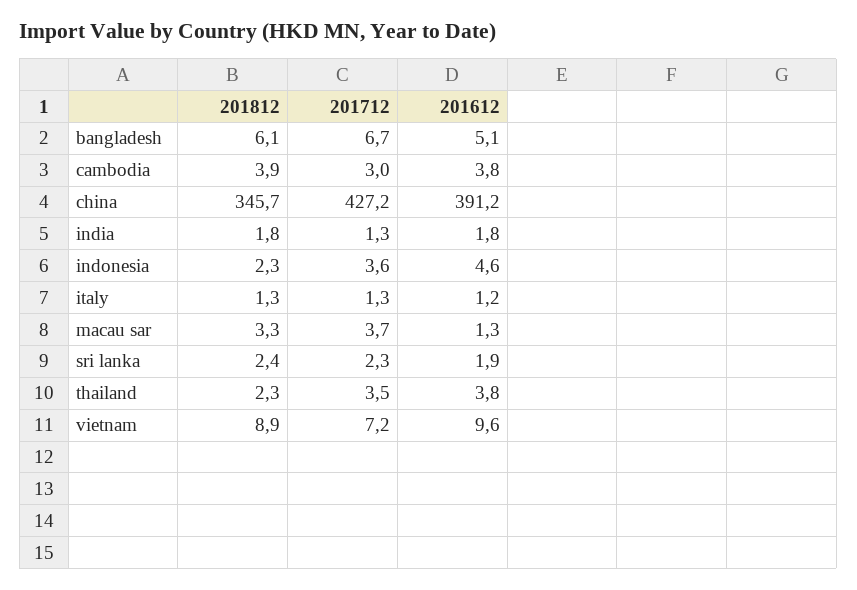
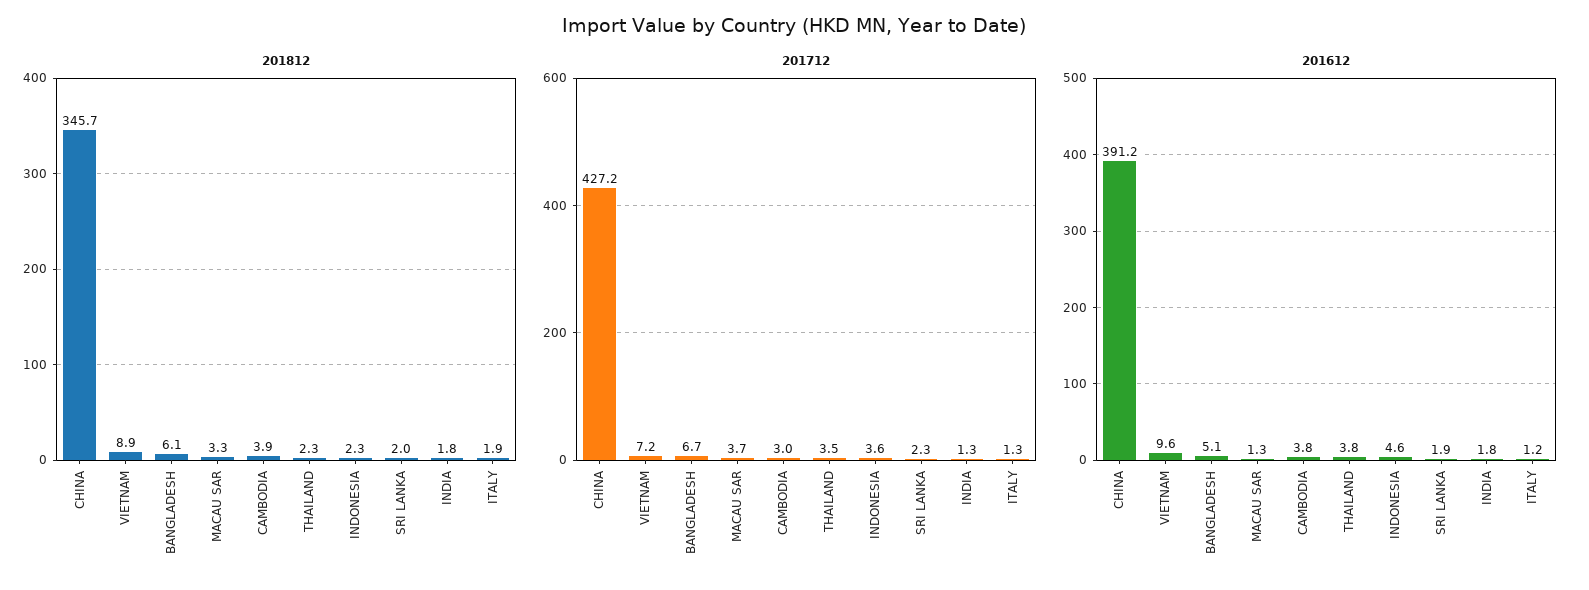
201812, italy: 1.3 -> 1.9
201812, sri lanka: 2.4 -> 2

